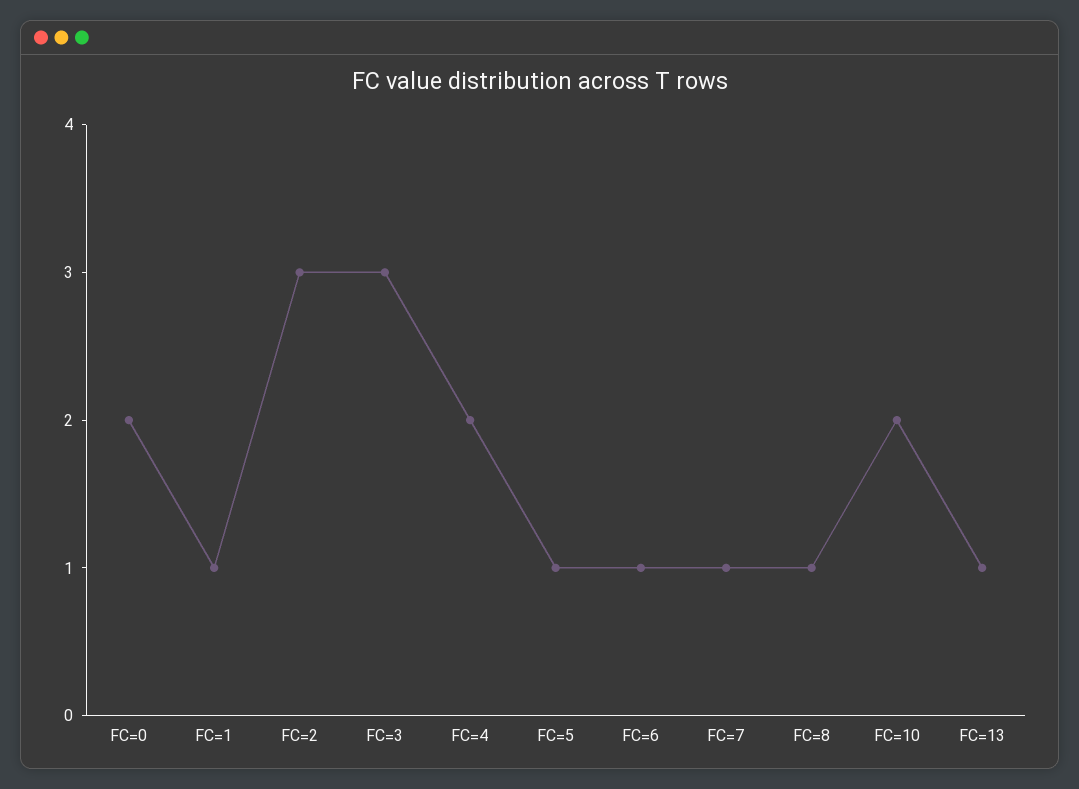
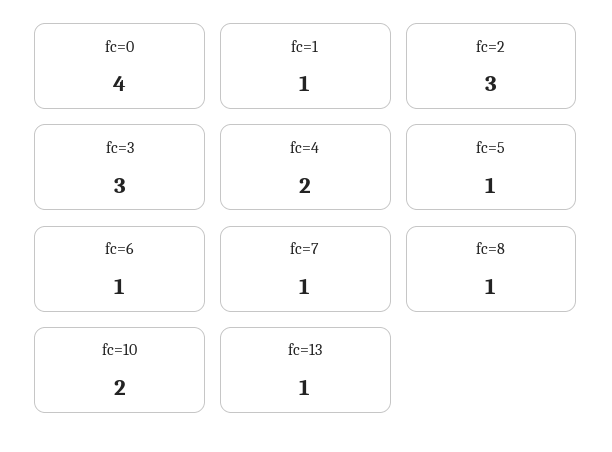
FC=0: 2 -> 4

